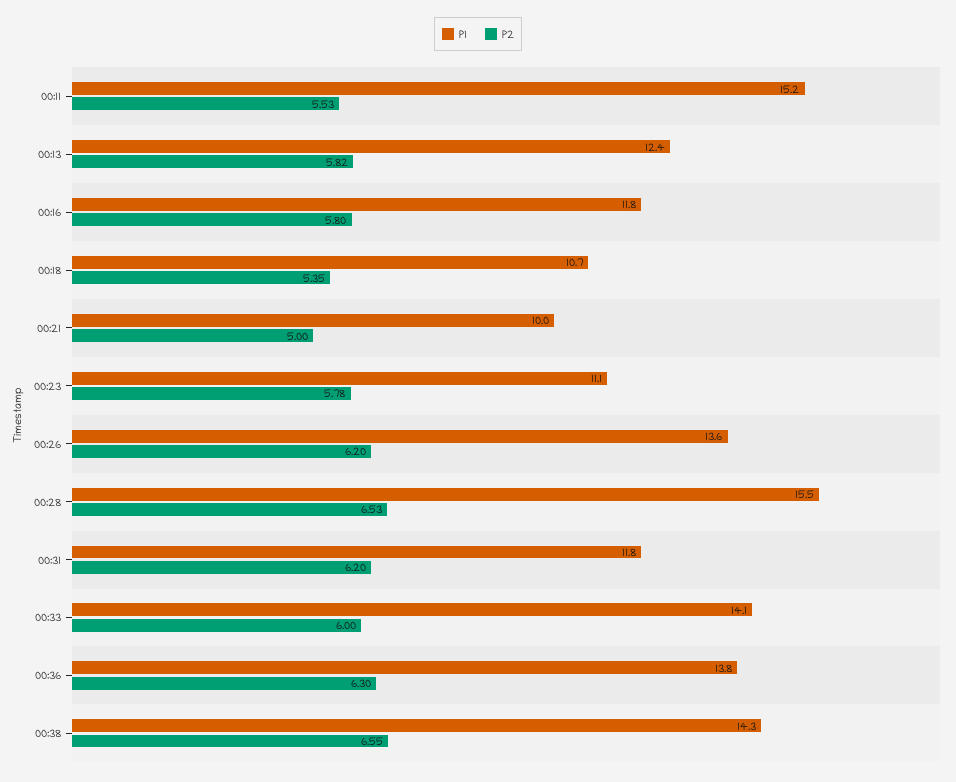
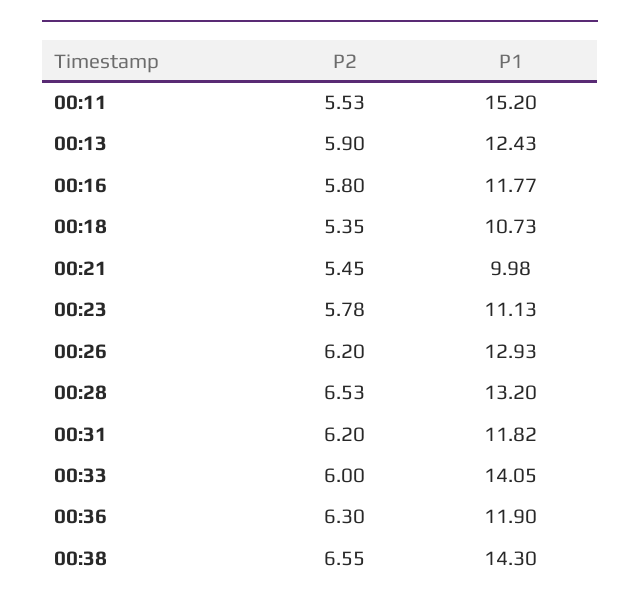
P2, 00:13: 5.82 -> 5.9
P2, 00:21: 5 -> 5.45
P1, 00:26: 13.6 -> 12.93
P1, 00:28: 15.5 -> 13.2
P1, 00:36: 13.8 -> 11.9

